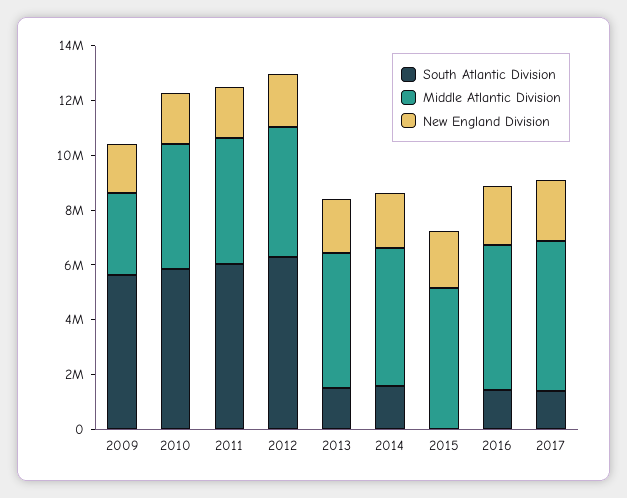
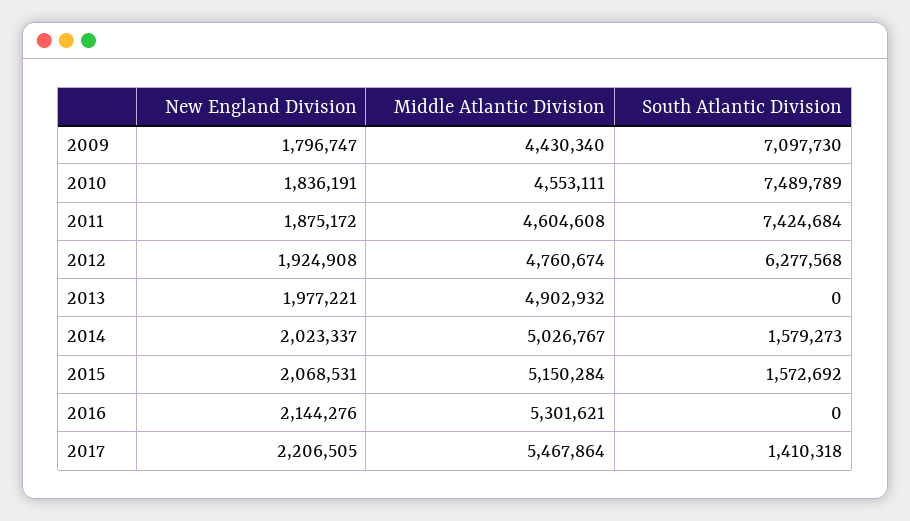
South Atlantic Division, 2009: 5500000 -> 7097730
Middle Atlantic Division, 2009: 3000000 -> 4430340
South Atlantic Division, 2010: 6000000 -> 7489789
South Atlantic Division, 2011: 6000000 -> 7424684
South Atlantic Division, 2013: 1500000 -> 0
South Atlantic Division, 2015: 0 -> 1572692
South Atlantic Division, 2016: 1500000 -> 0

